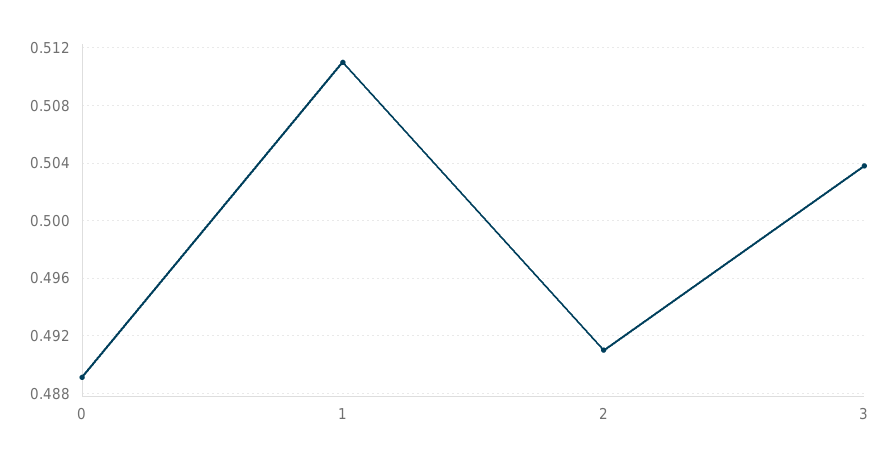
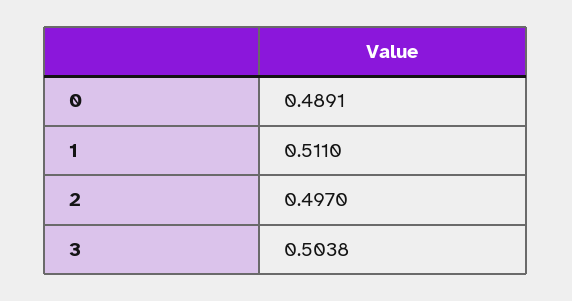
2: 0.491 -> 0.497

